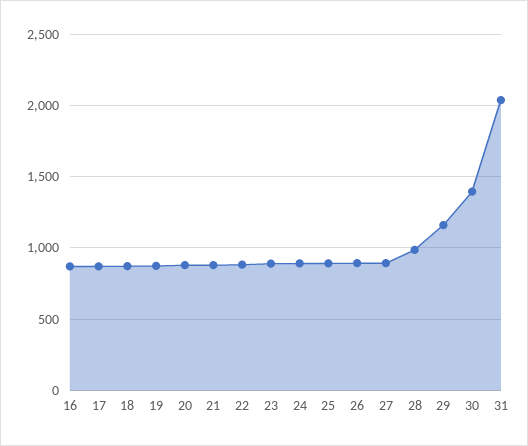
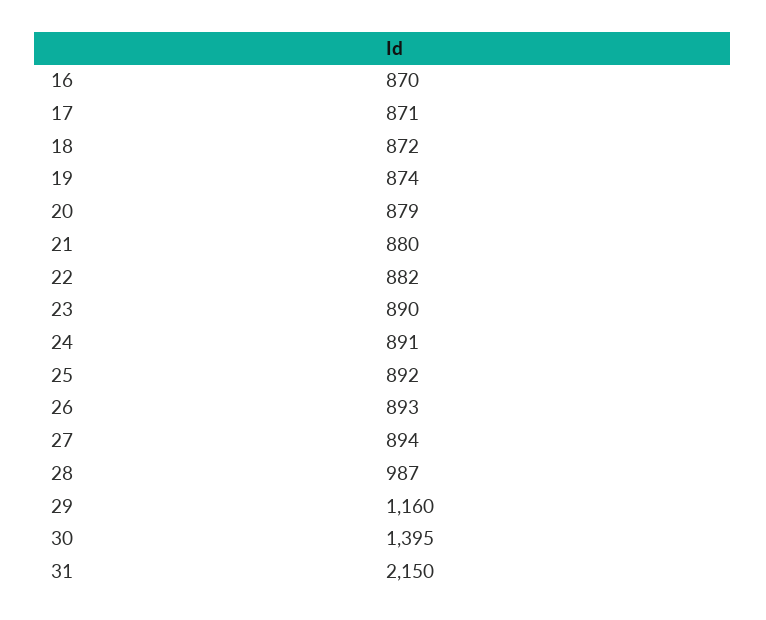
31: 2050 -> 2150

